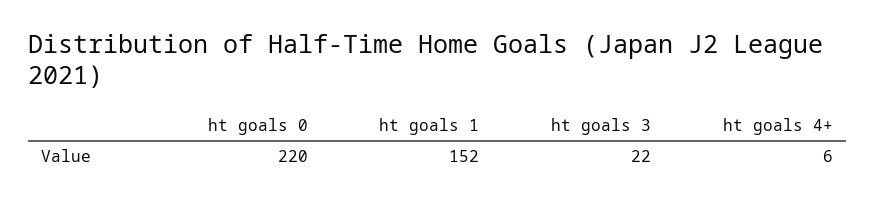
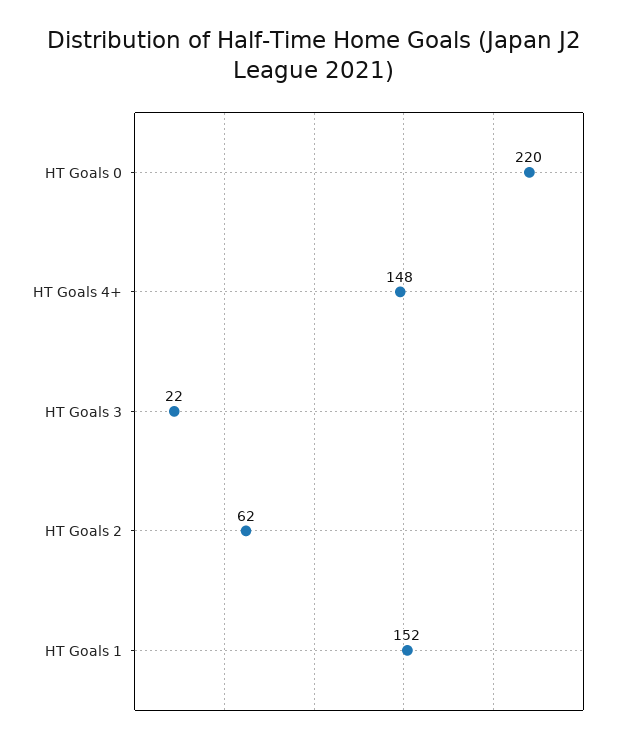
ht goals 4+: 6 -> 148
HT Goals 2: none -> 62

